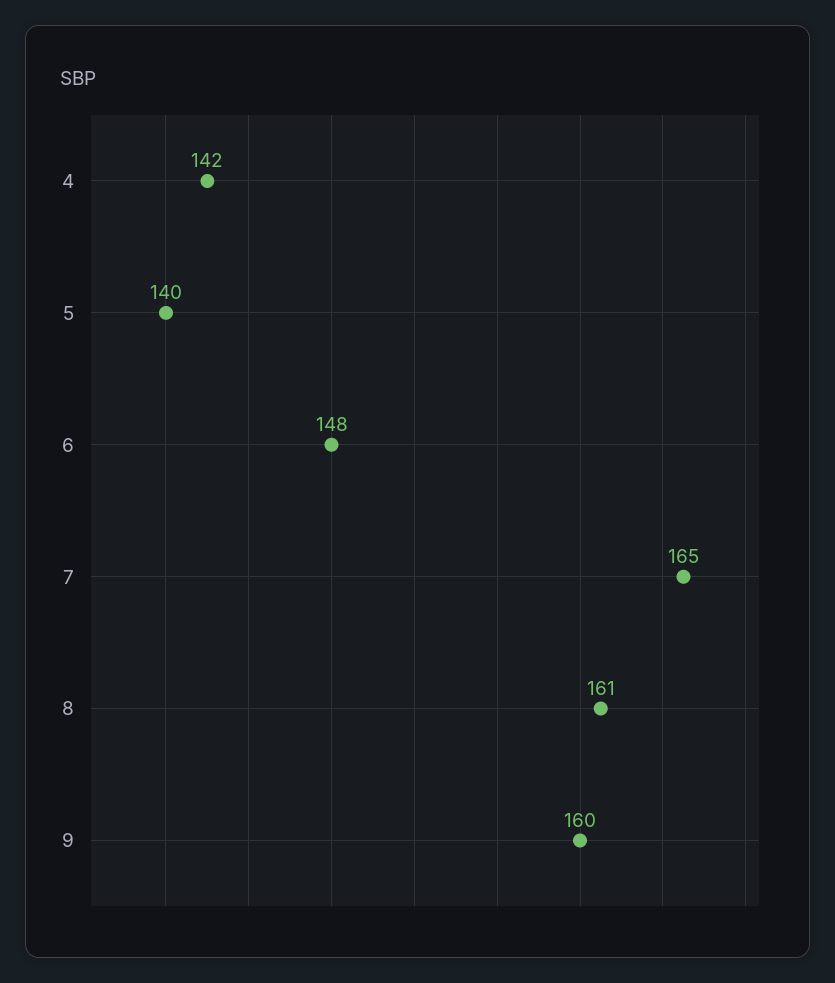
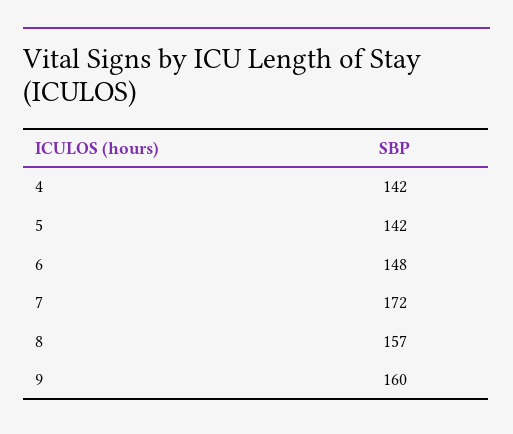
5: 140 -> 142
7: 165 -> 172
8: 161 -> 157

